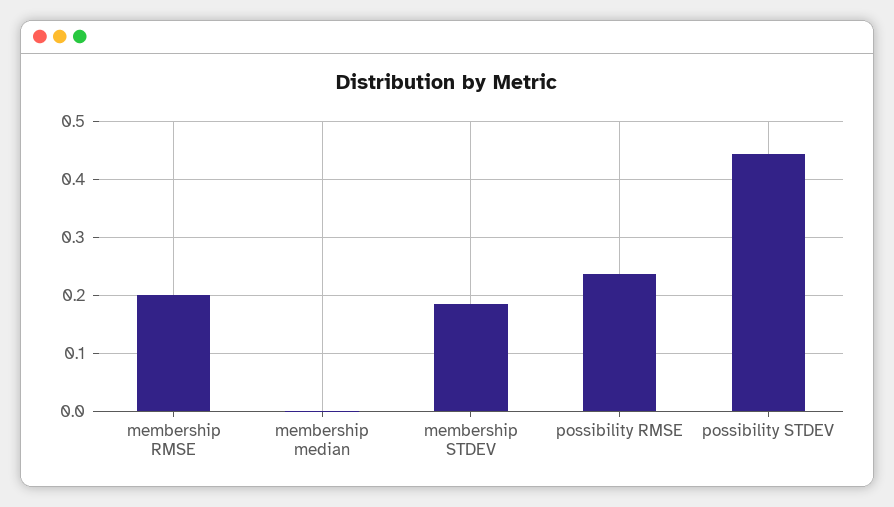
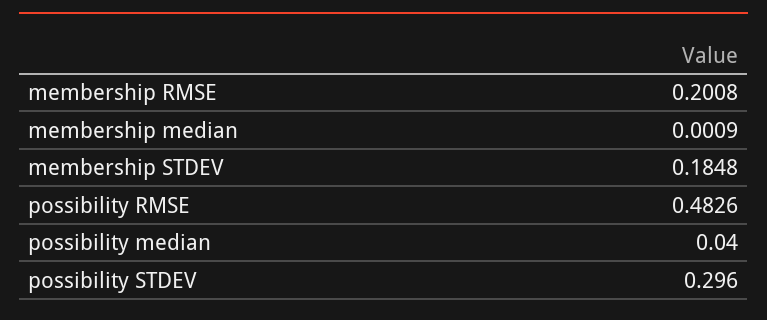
possibility RMSE: 0.24 -> 0.4826
possibility STDEV: 0.44 -> 0.296
possibility median: none -> 0.04

